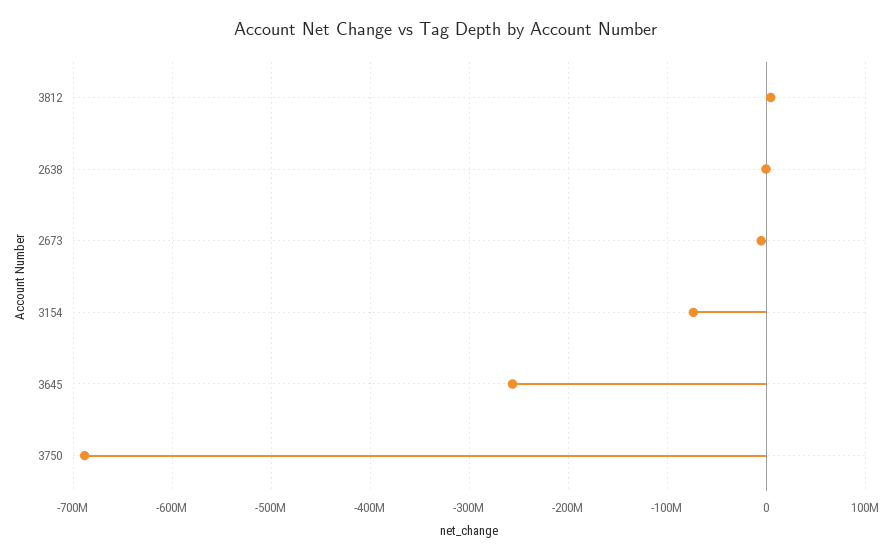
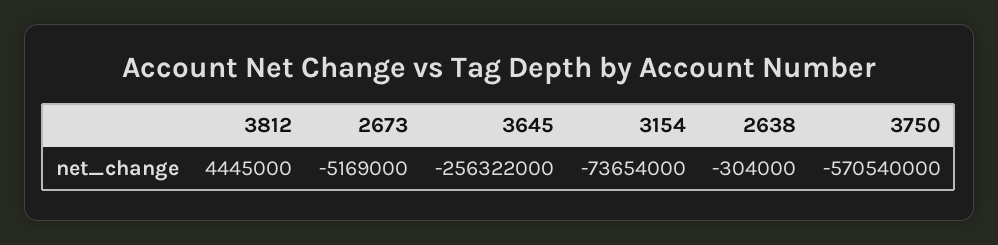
3750: -690000000 -> -570540000

